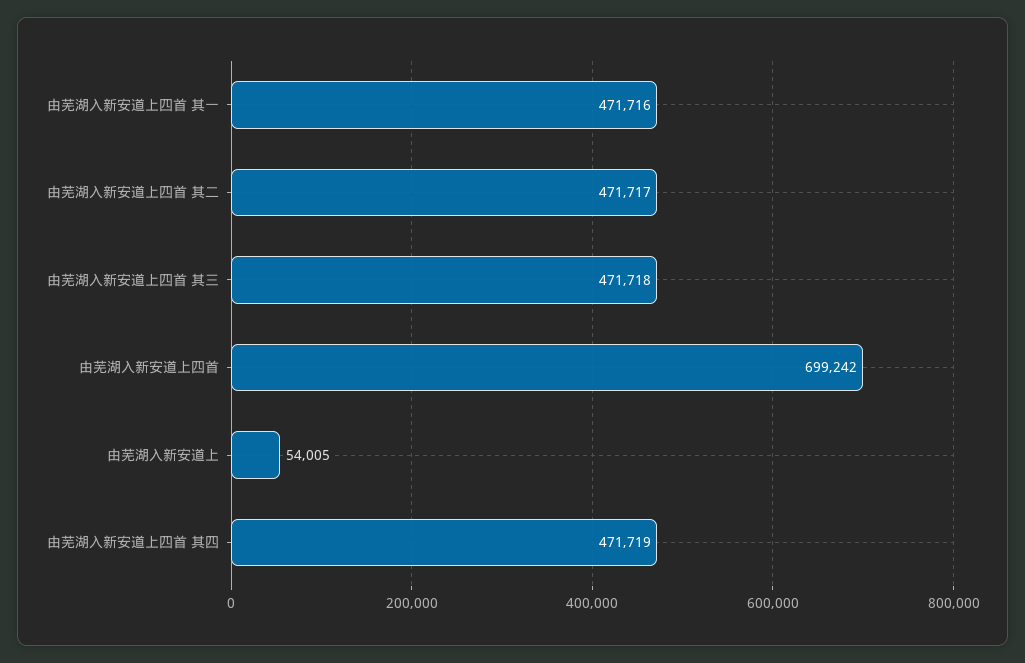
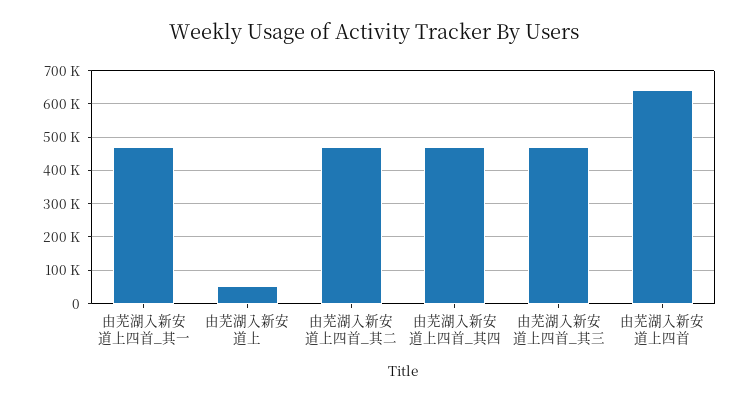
由芜湖入新安道上四首: 699242 -> 640000

